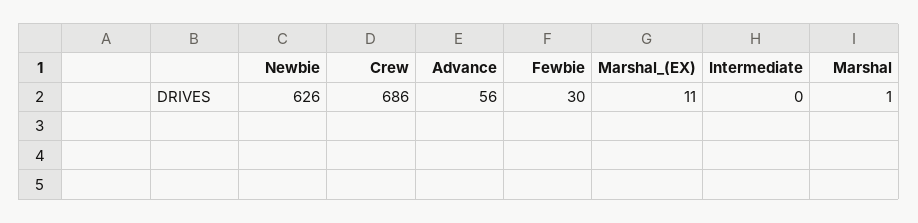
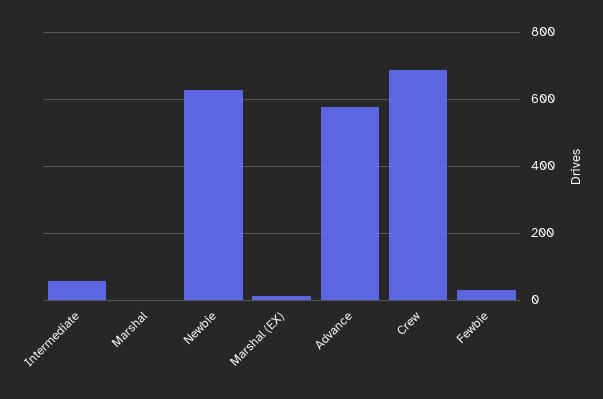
Advance: 56 -> 580
Intermediate: 0 -> 60

